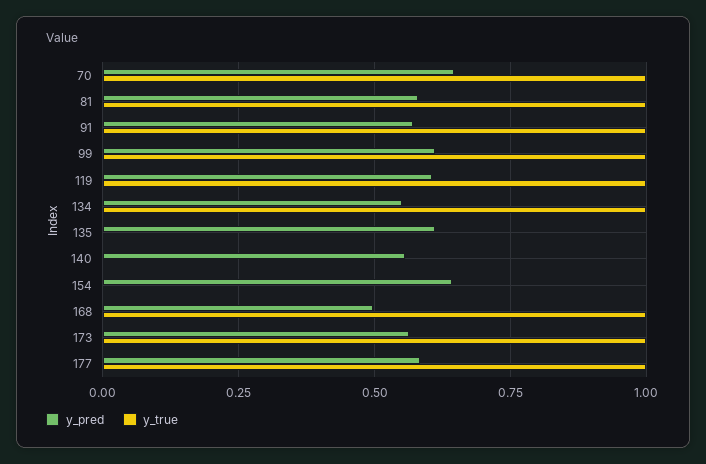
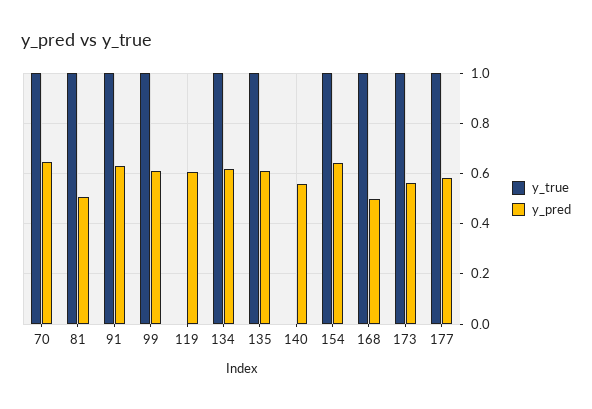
y_pred, 81: 0.575 -> 0.5
y_pred, 91: 0.575 -> 0.625
y_true, 119: 1 -> 0
y_pred, 134: 0.55 -> 0.625
y_true, 135: 0 -> 1
y_true, 154: 0 -> 1

